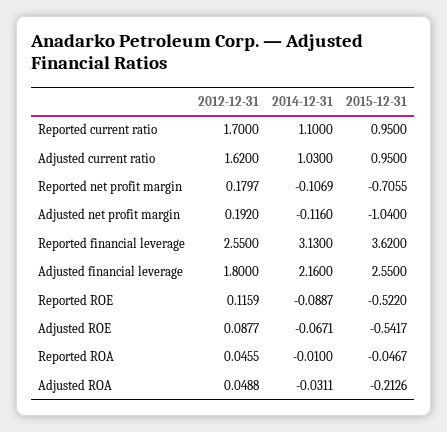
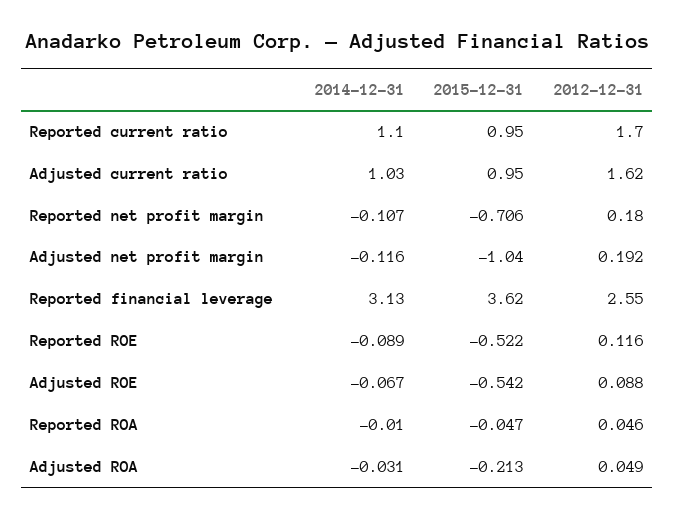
2012-12-31, Adjusted financial leverage: 1.8 -> none
2014-12-31, Adjusted financial leverage: 2.16 -> none
2015-12-31, Adjusted financial leverage: 2.55 -> none

